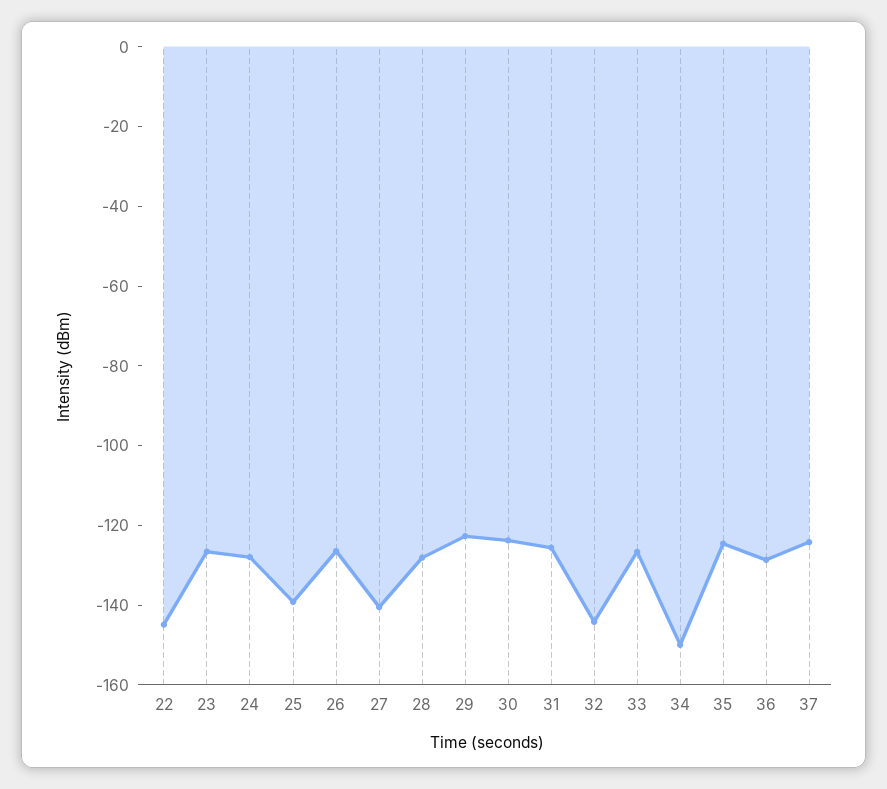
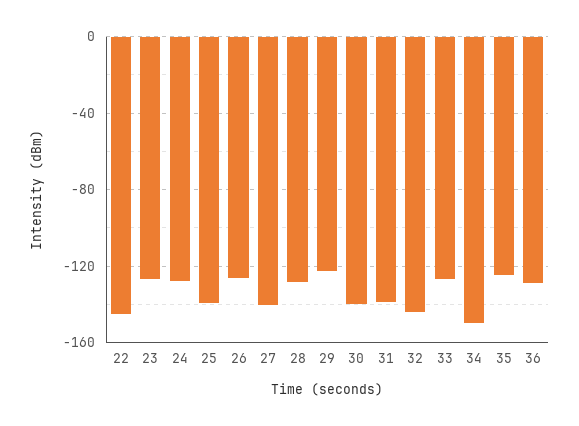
30: -125 -> -140
31: -125 -> -140
37: -125 -> none

